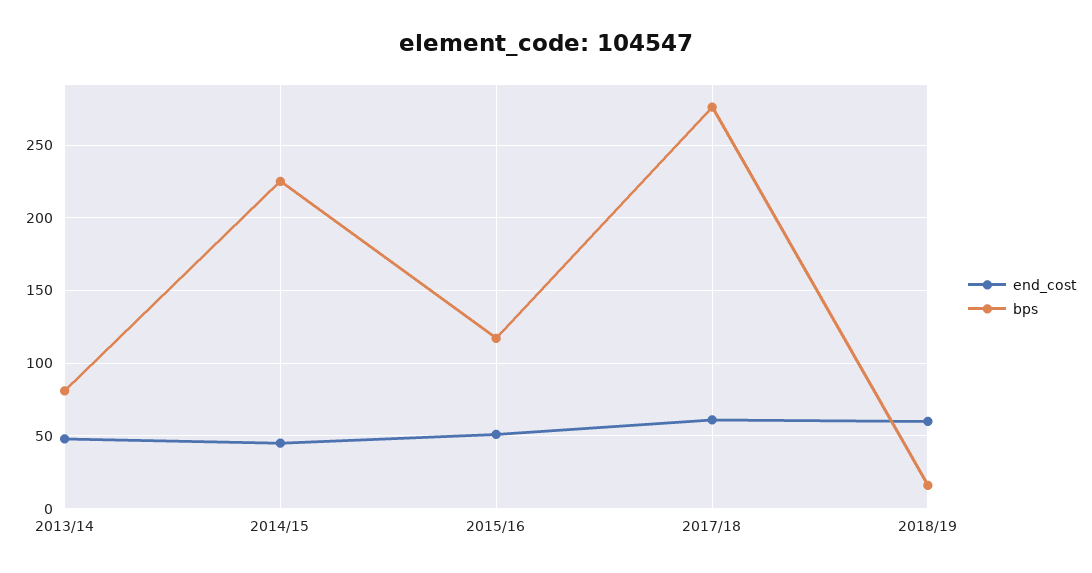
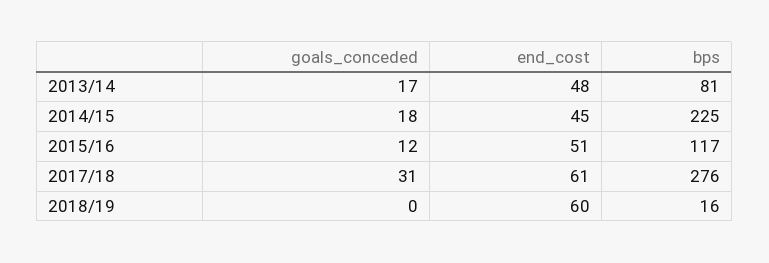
goals_conceded, 2013/14: none -> 17
goals_conceded, 2014/15: none -> 18
goals_conceded, 2015/16: none -> 12
goals_conceded, 2017/18: none -> 31
goals_conceded, 2018/19: none -> 0

